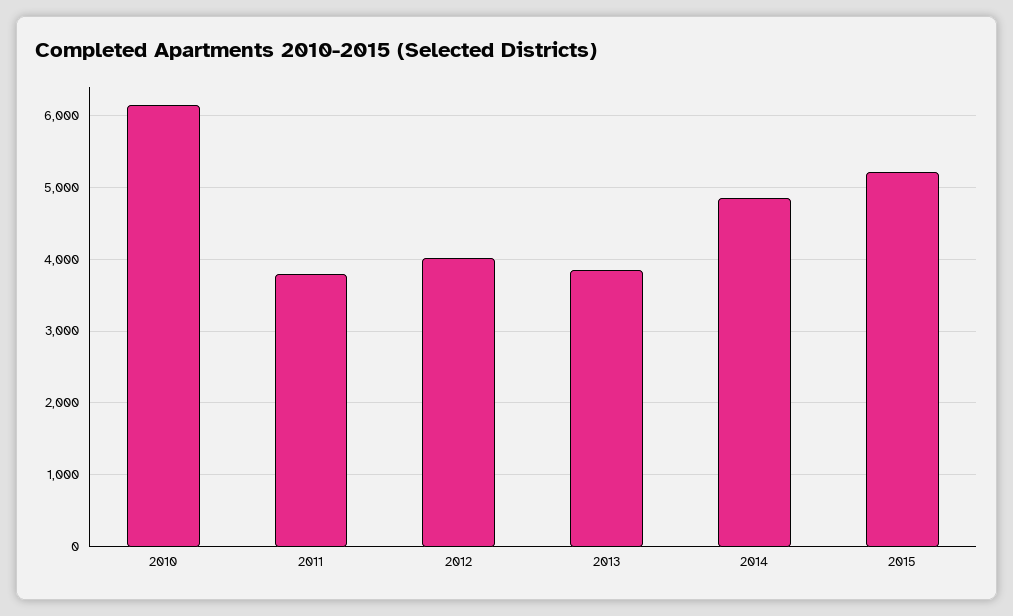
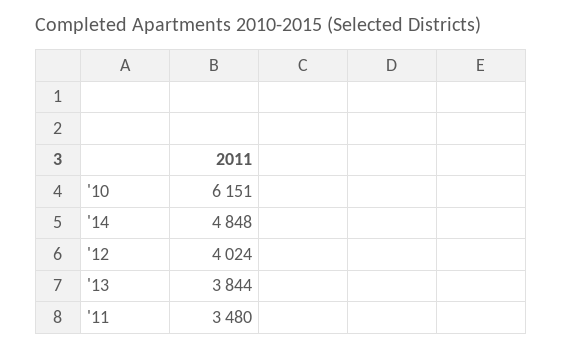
2011: 3800 -> 3480
2015: 5200 -> none

